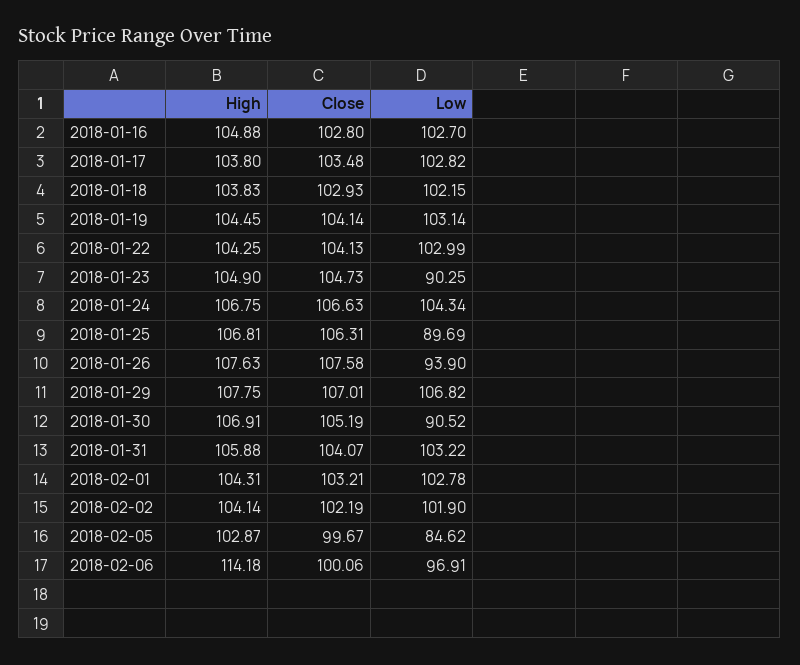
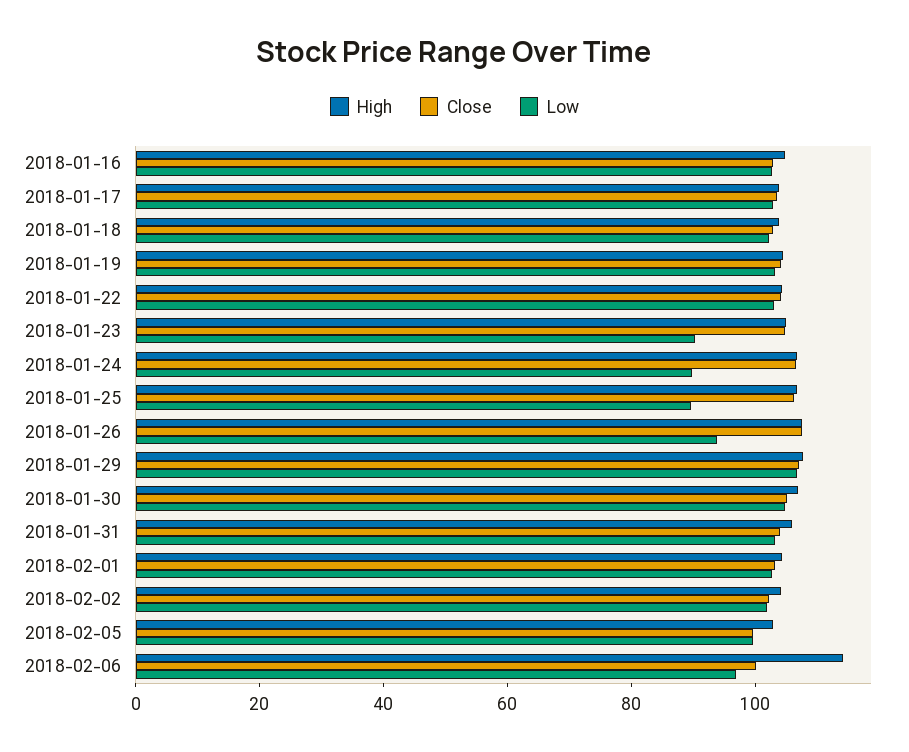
Low, 2018-01-24: 104.34 -> 90
Low, 2018-01-30: 90.52 -> 105
Low, 2018-02-05: 84.62 -> 100

